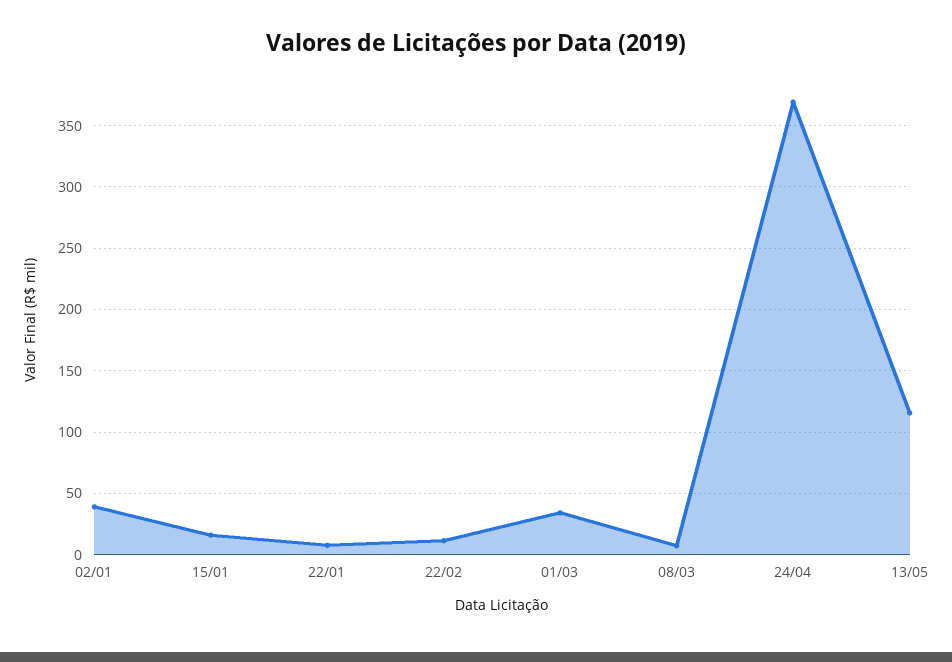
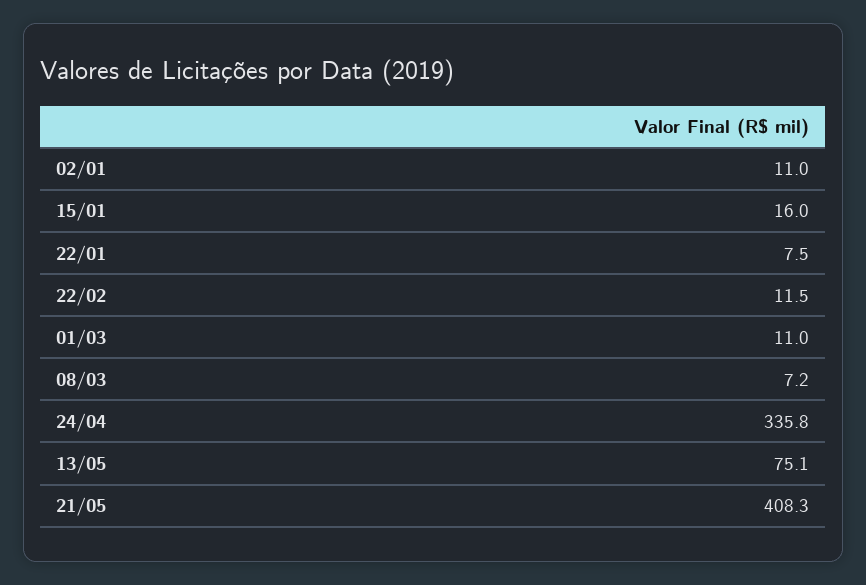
02/01: 40 -> 11
01/03: 35 -> 11
24/04: 370 -> 335.8
13/05: 115 -> 75.1
21/05: none -> 408.3

